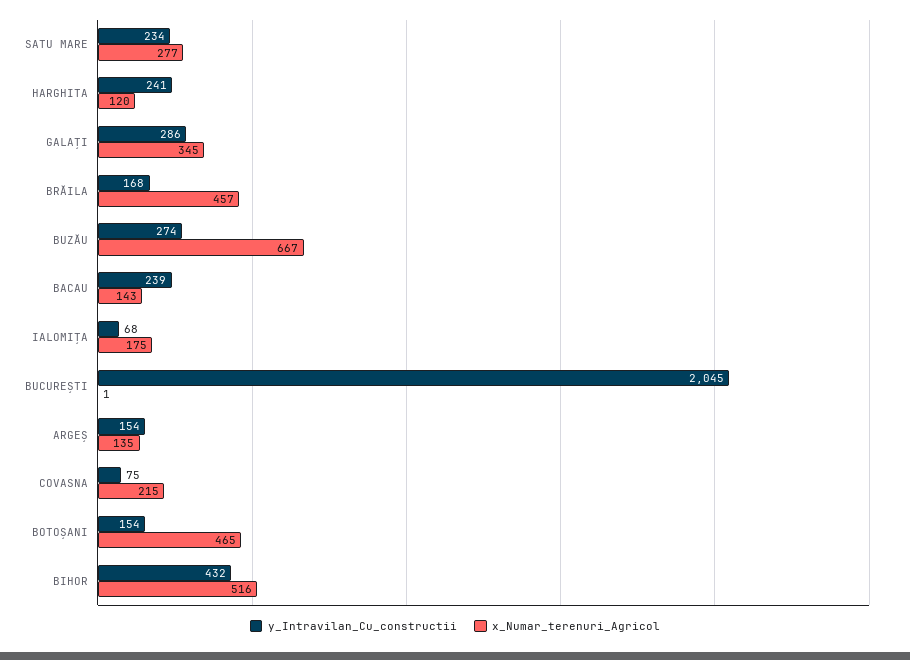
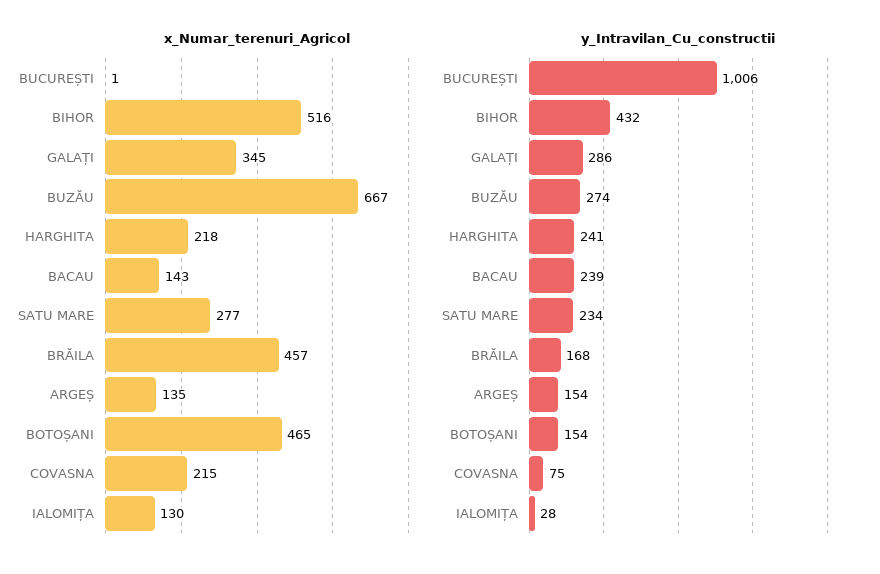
x_Numar_terenuri_Agricol, HARGHITA: 120 -> 218
y_Intravilan_Cu_constructii, IALOMIȚA: 68 -> 28
x_Numar_terenuri_Agricol, IALOMIȚA: 175 -> 130
y_Intravilan_Cu_constructii, BUCUREȘTI: 2045 -> 1006

